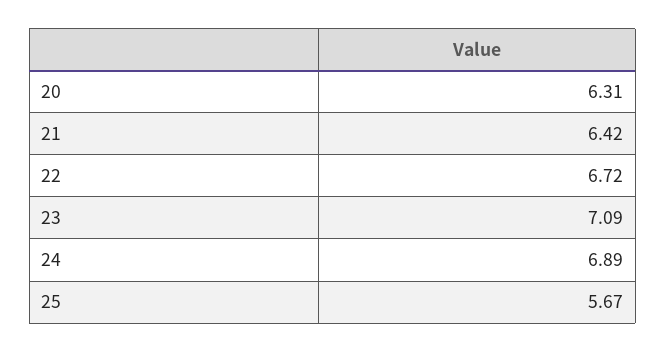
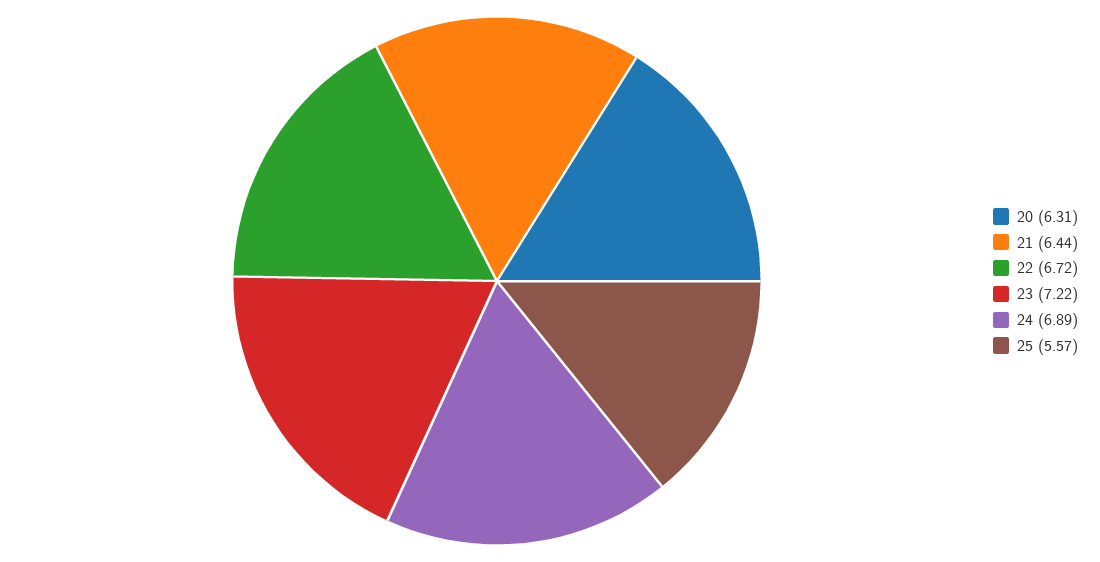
21: 6.42 -> 6.44
23: 7.09 -> 7.22
25: 5.67 -> 5.57

